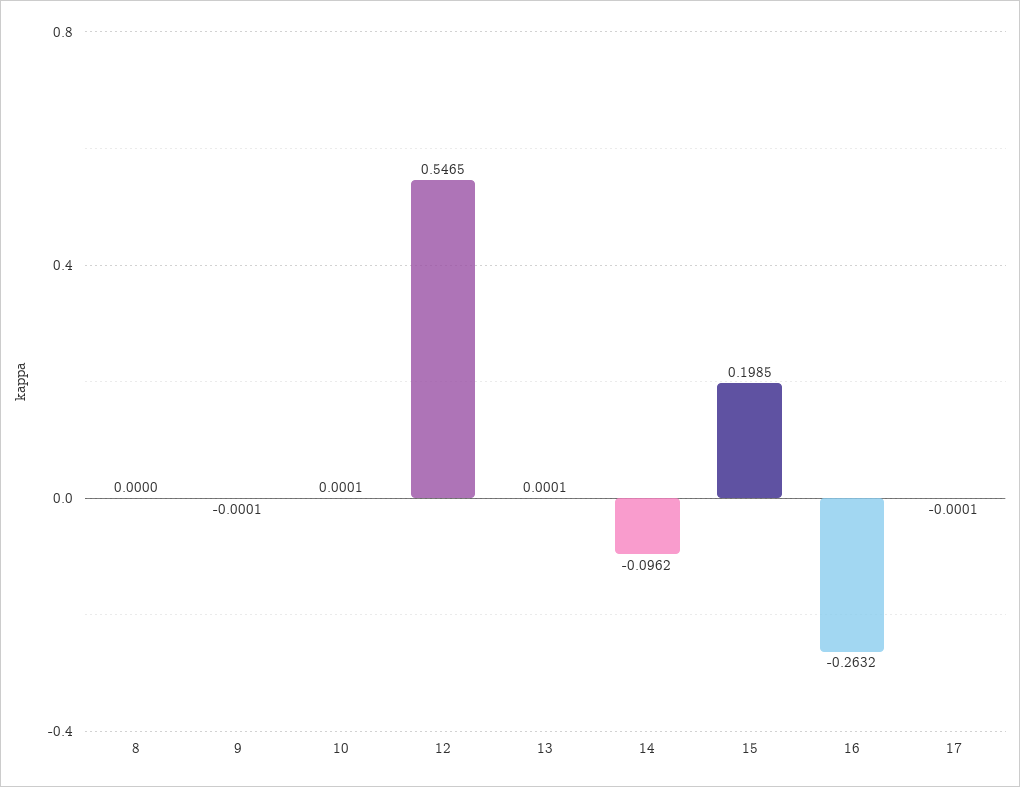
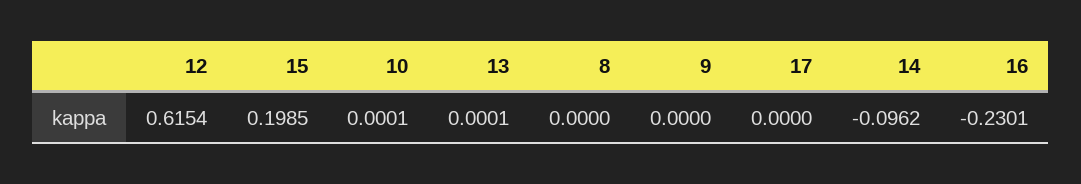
9: -0.0001 -> 0
12: 0.5465 -> 0.6154
16: -0.2632 -> -0.2301
17: -0.0001 -> 0

